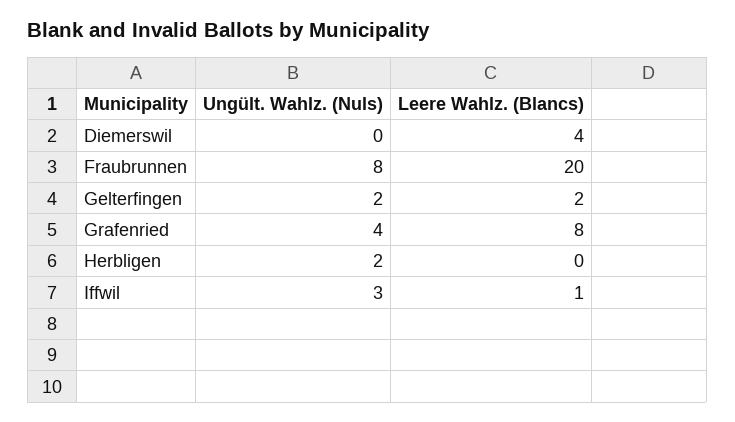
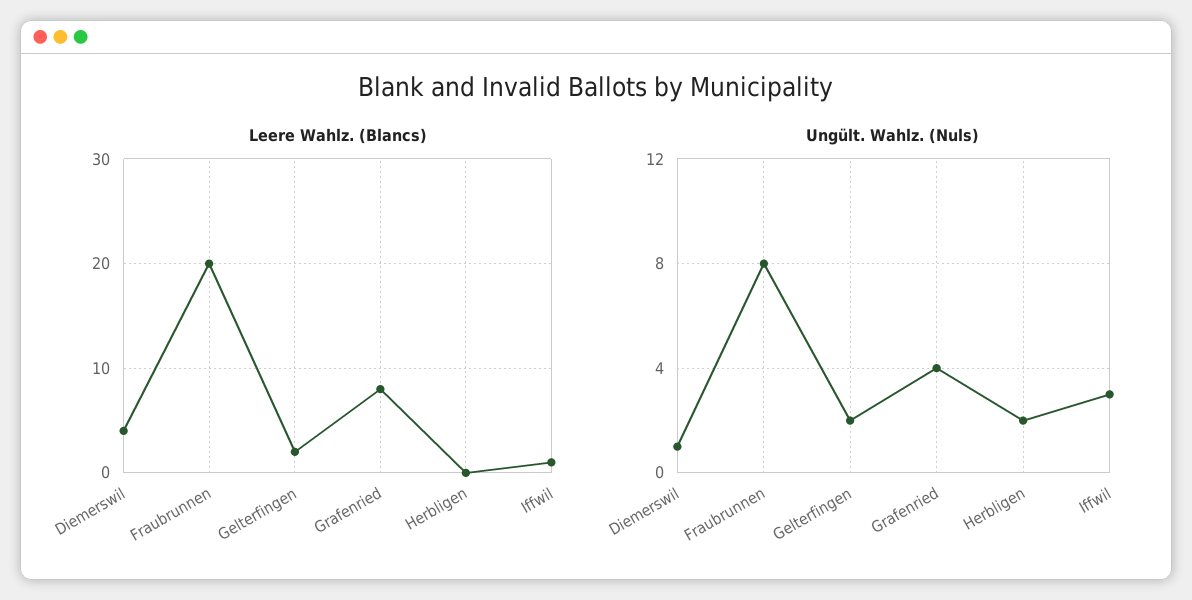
Ungült. Wahlz. (Nuls), Diemerswil: 0 -> 1

